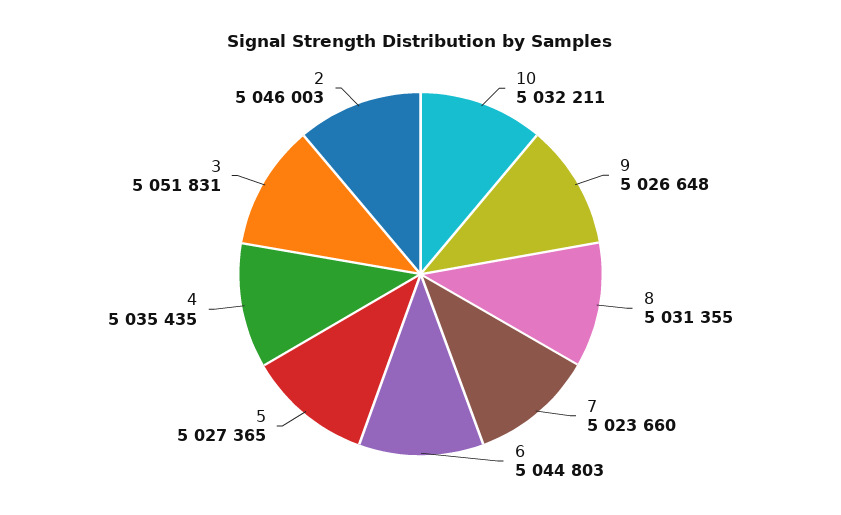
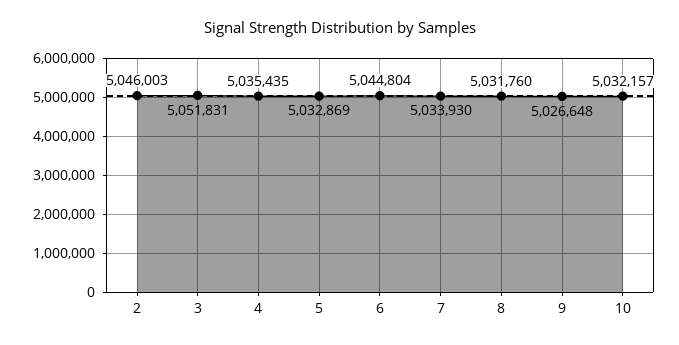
10: 5032211 -> 5032157
8: 5031355 -> 5031760
7: 5023660 -> 5033930
6: 5044803 -> 5044804
5: 5027365 -> 5032869

